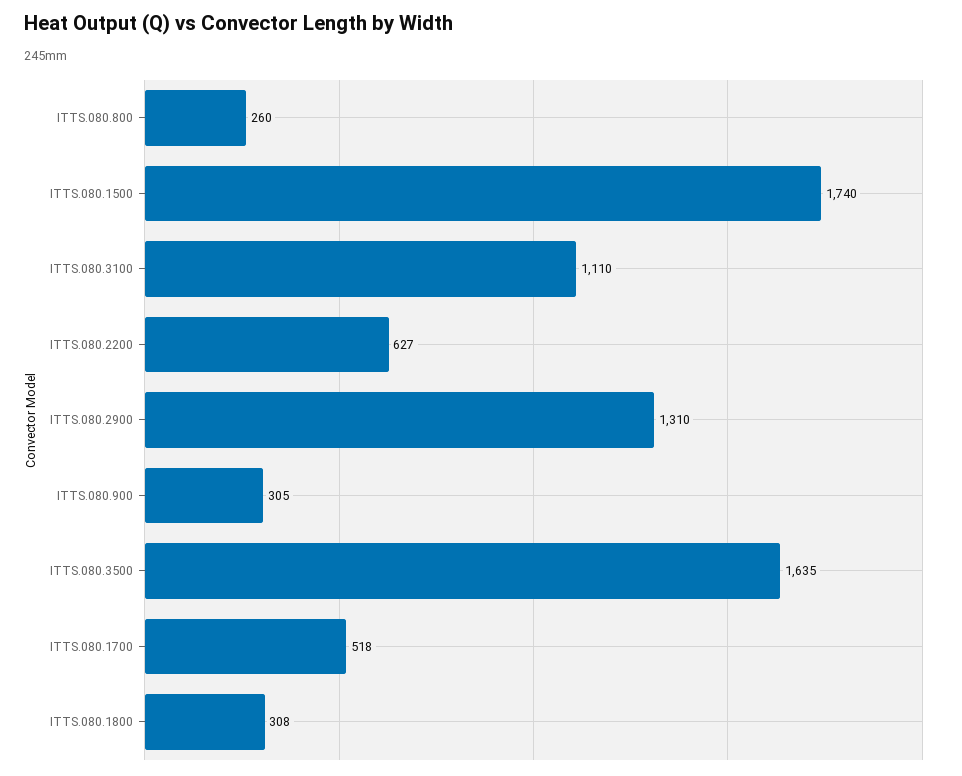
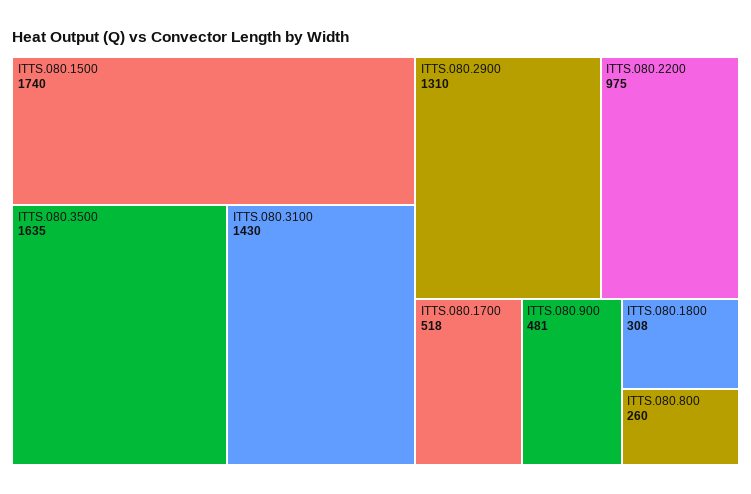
ITTS.080.3100: 1110 -> 1430
ITTS.080.2200: 627 -> 975
ITTS.080.900: 305 -> 481

